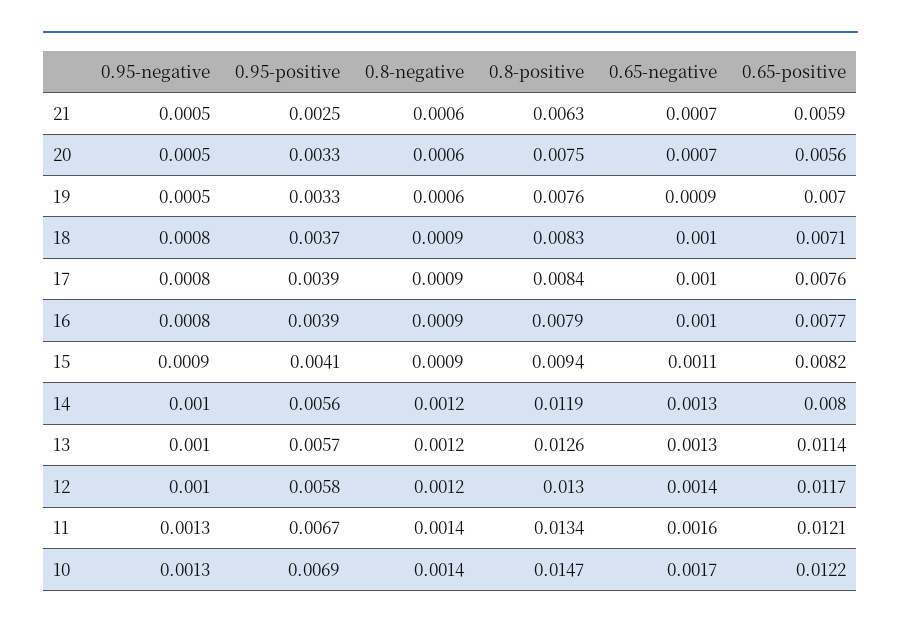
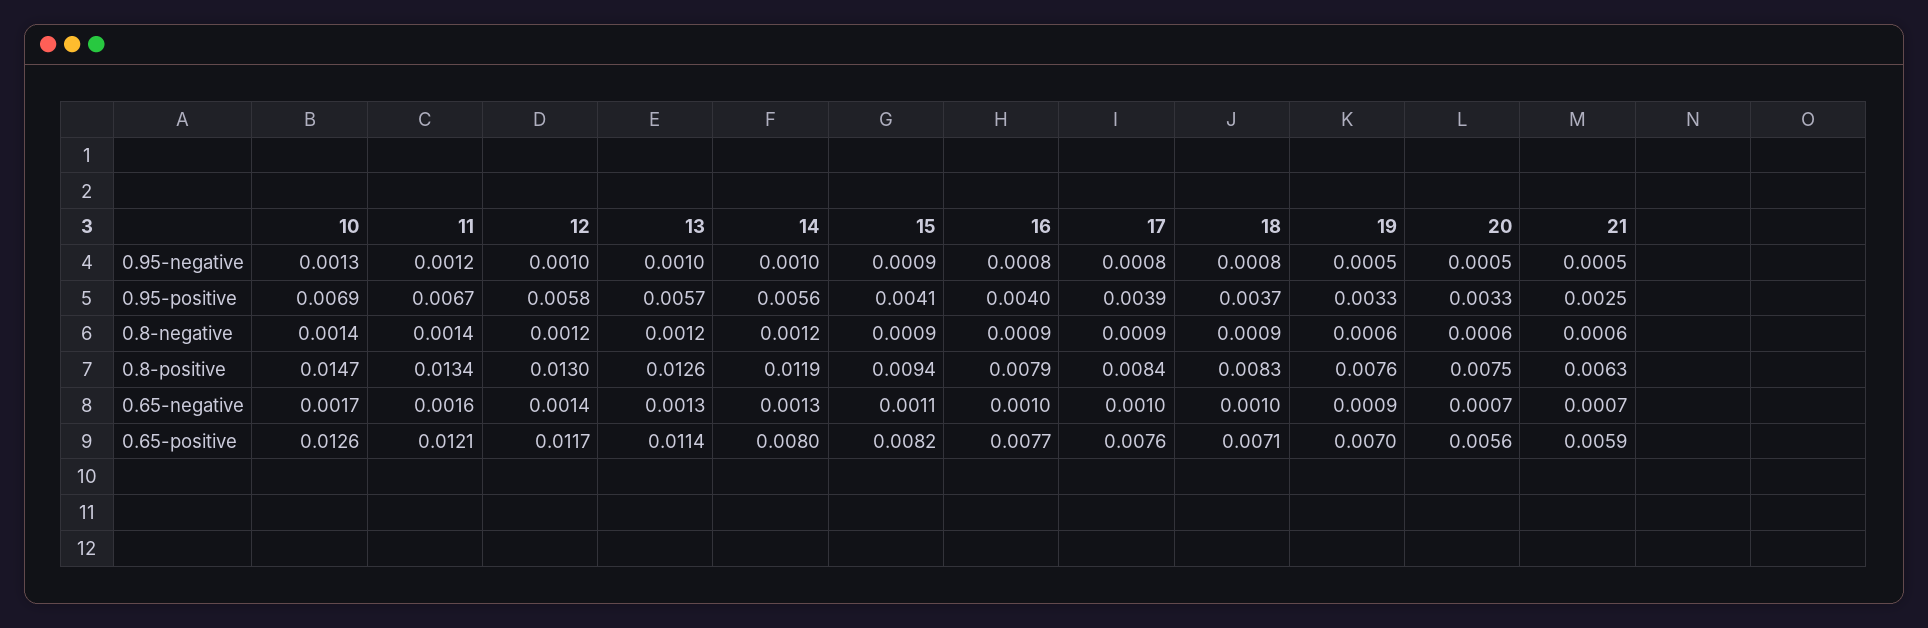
0.95-positive, 16: 0.0039 -> 0.004
0.95-negative, 11: 0.0013 -> 0.0012
0.65-positive, 10: 0.0122 -> 0.0126

